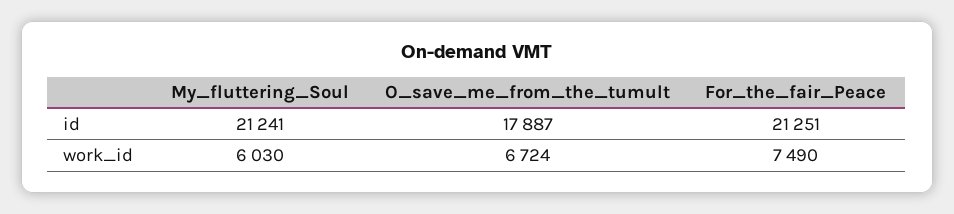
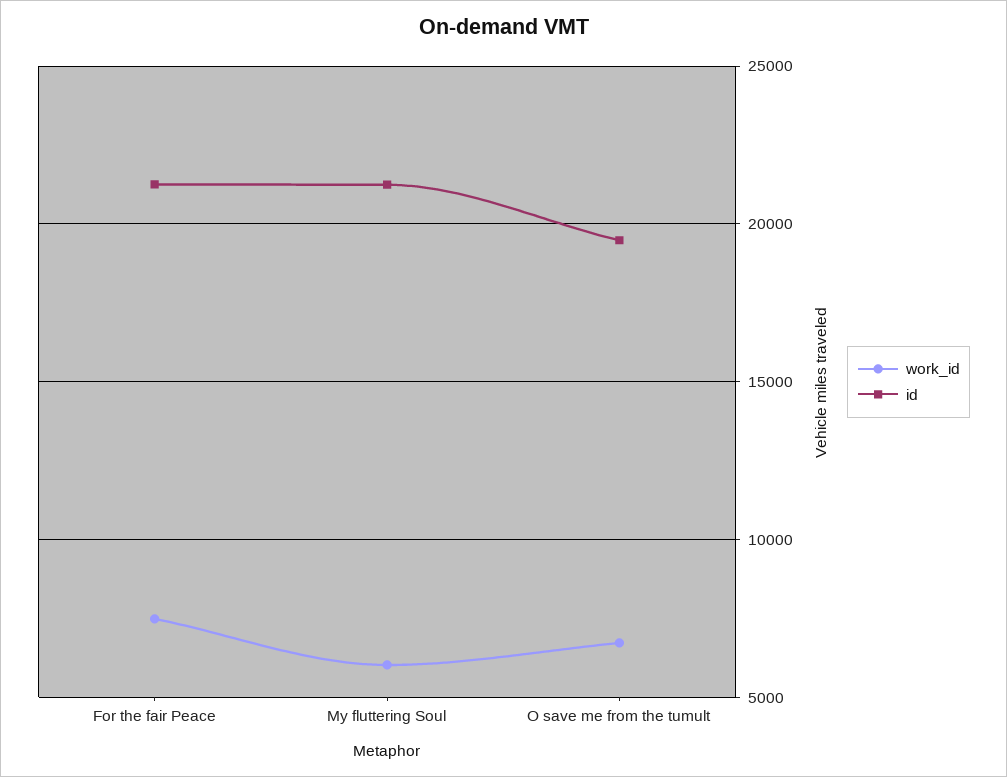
id, O_save_me_from_the_tumult: 17887 -> 19500

